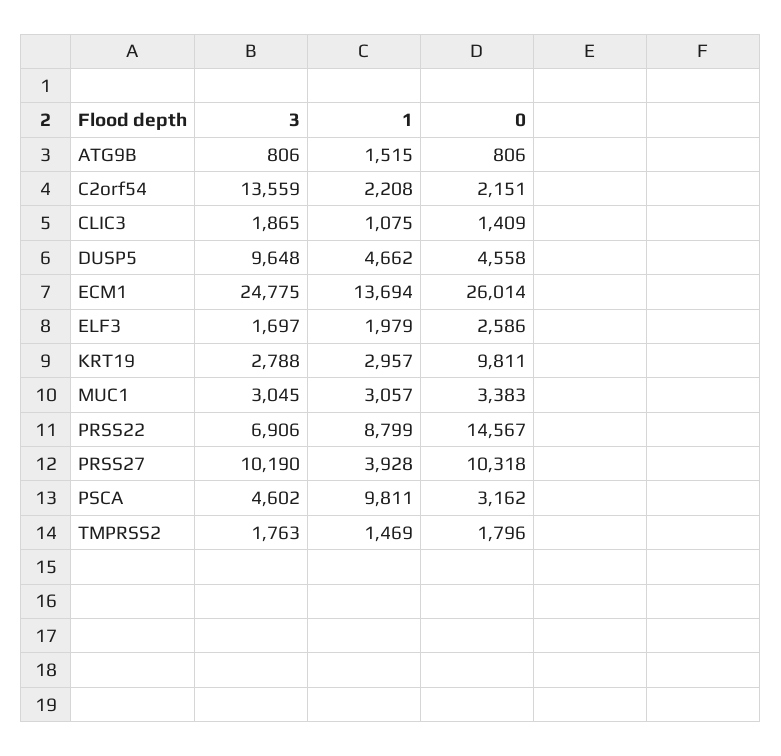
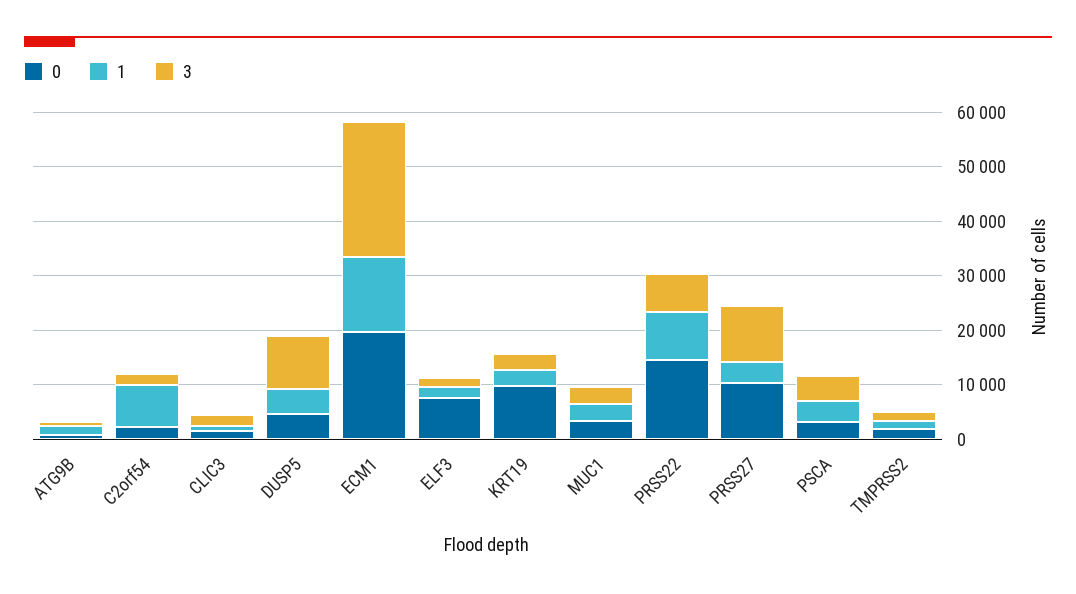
3, C2orf54: 13559 -> 2000
1, C2orf54: 2208 -> 8000
0, ECM1: 26014 -> 20000
0, ELF3: 2586 -> 8000
1, PSCA: 9811 -> 4000

